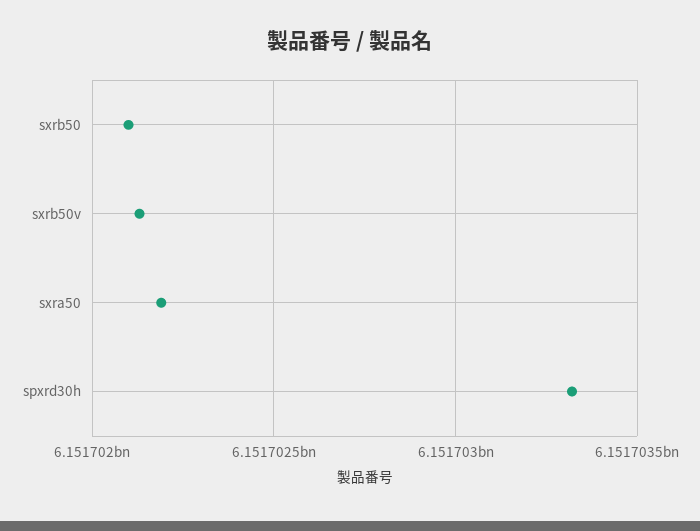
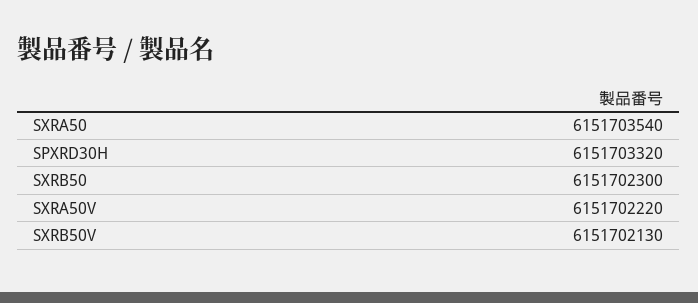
sxrb50: 6151702100 -> 6151702300
sxra50: 6151702200 -> 6151703540
SXRA50V: none -> 6151702220

